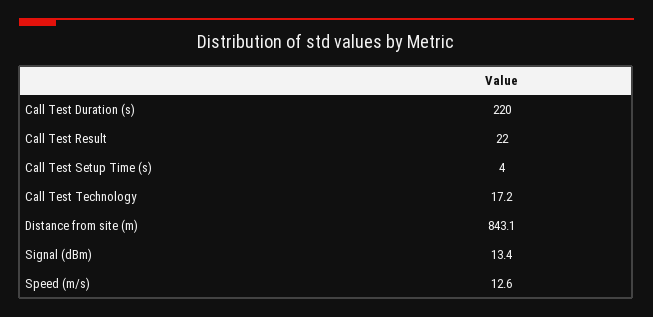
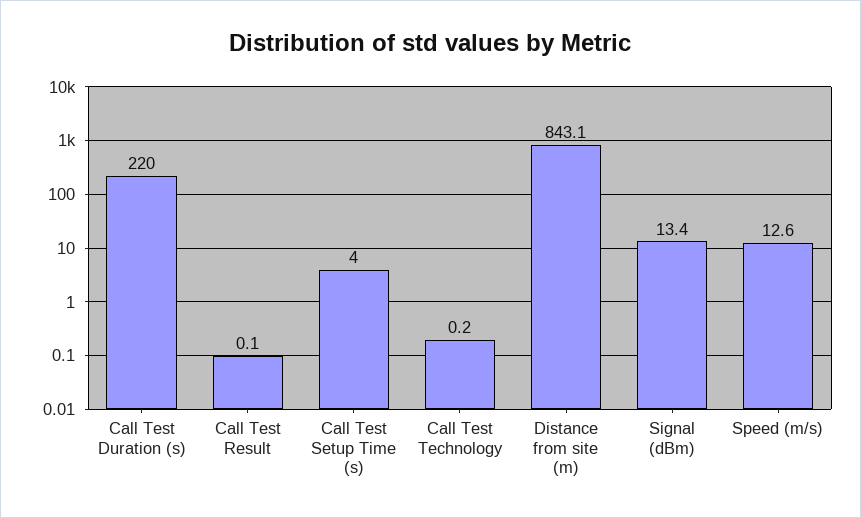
Call Test Result: 22 -> 0.1
Call Test Technology: 17.2 -> 0.2

